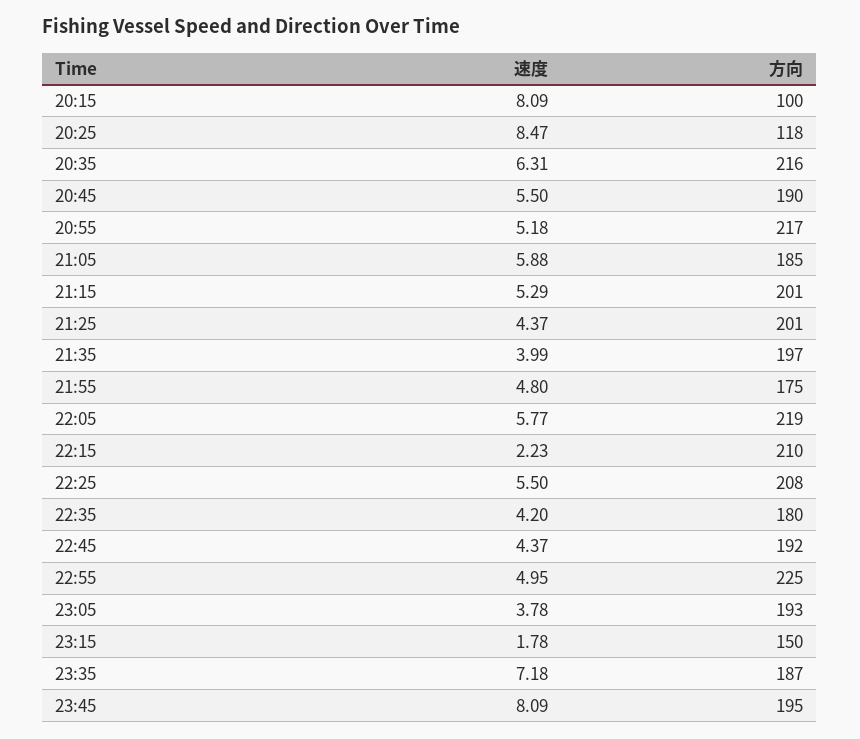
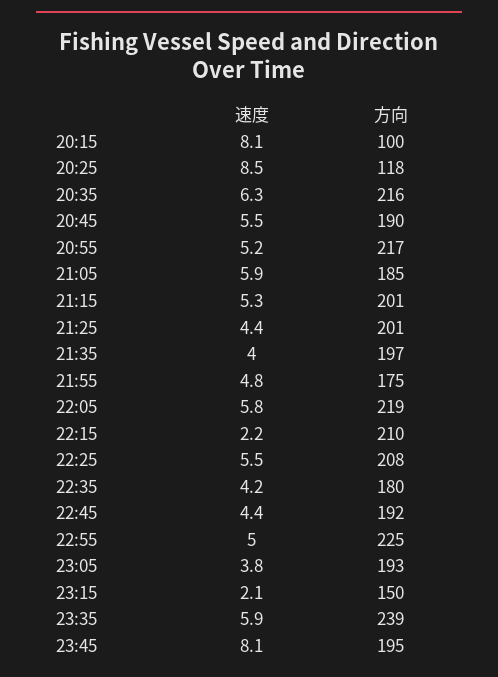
速度, 23:15: 1.78 -> 2.1
速度, 23:35: 7.18 -> 5.9
方向, 23:35: 187 -> 239

